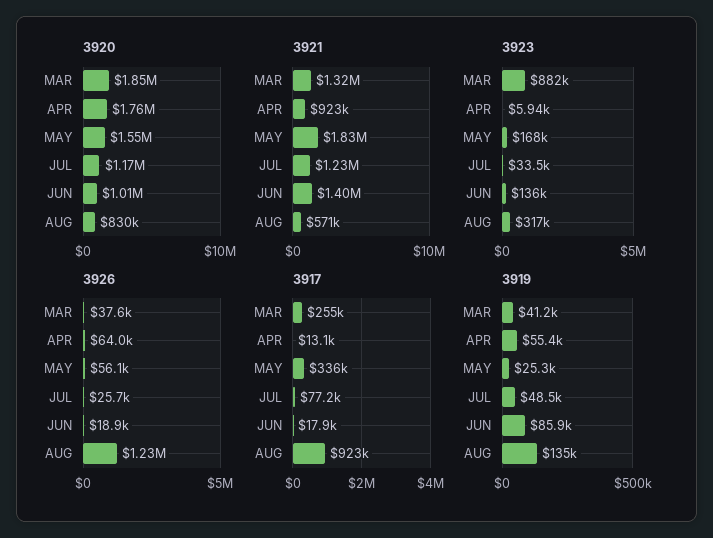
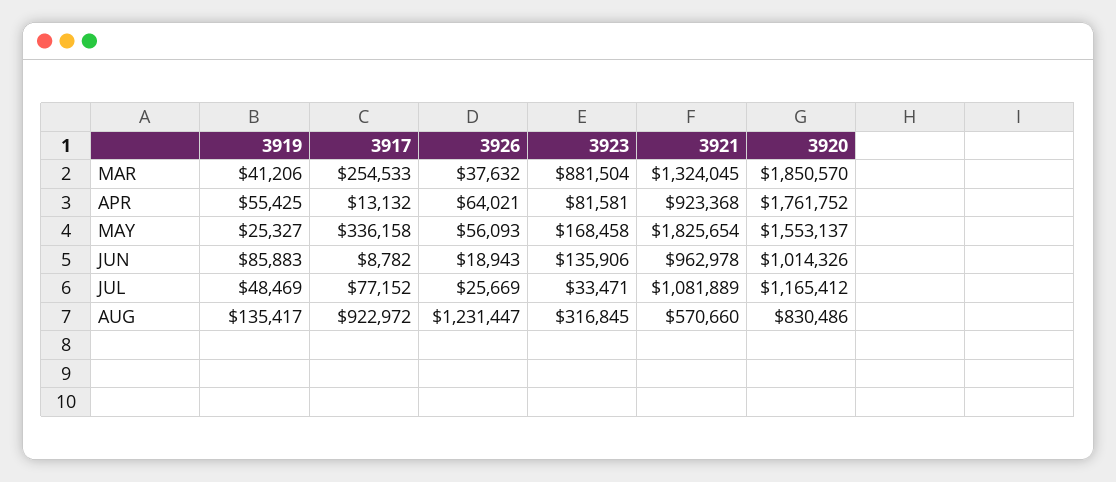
3921, JUL: 1230000 -> 1081889
3921, JUN: 1400000 -> 962978
3923, APR: 5940 -> 81581
3917, JUN: 17900 -> 8782

